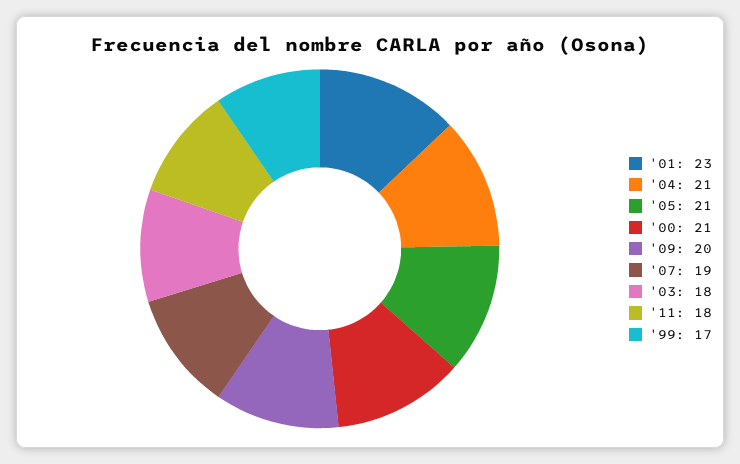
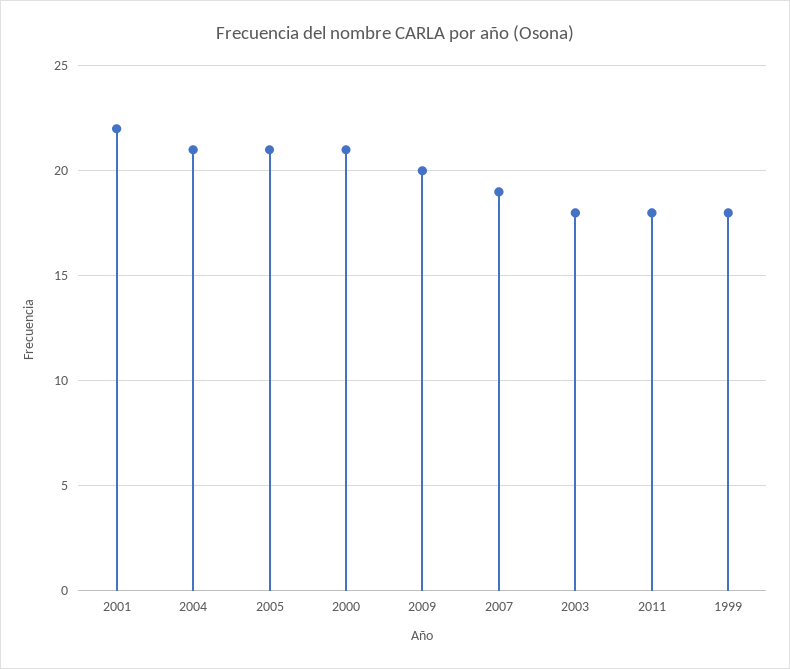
'01: 23 -> 22
'99: 17 -> 18

